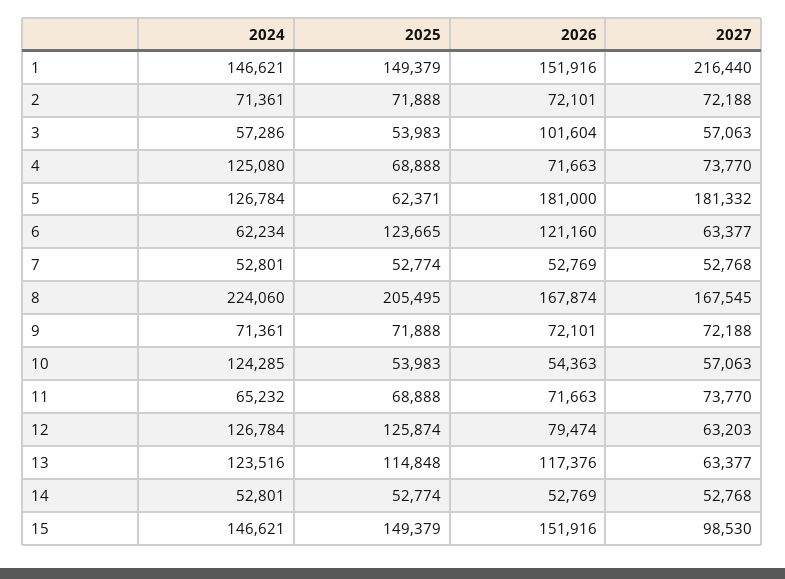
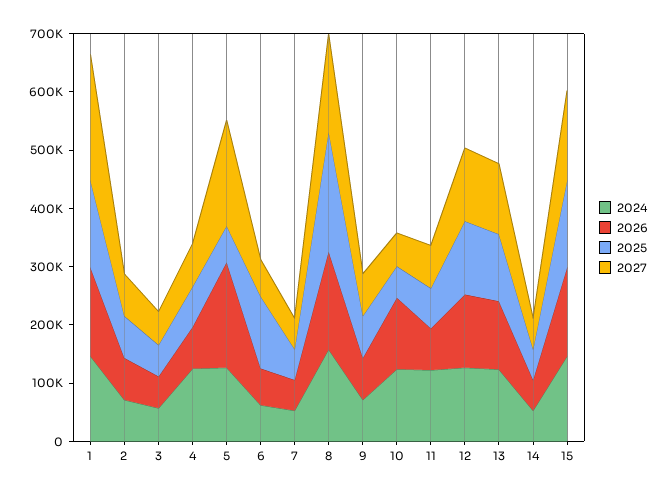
2026, 3: 101604 -> 60000
2026, 6: 121160 -> 60000
2024, 8: 224060 -> 160000
2026, 10: 54363 -> 120000
2024, 11: 65232 -> 120000
2026, 12: 79474 -> 120000
2027, 12: 63203 -> 120000
2027, 13: 63377 -> 120000
2027, 15: 98530 -> 160000

